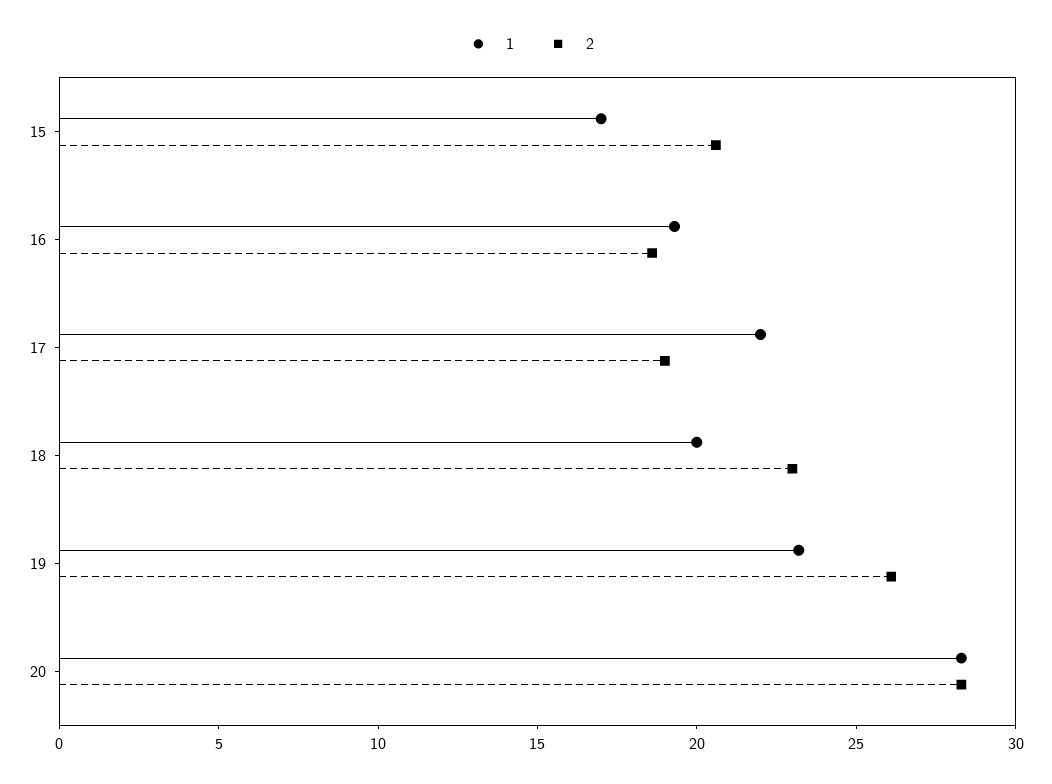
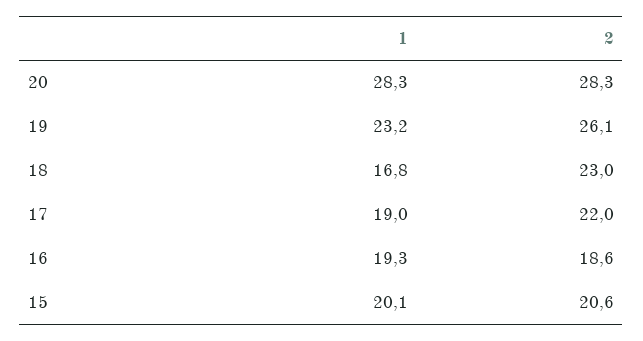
1, 15: 17 -> 20.1
1, 17: 22 -> 19
2, 17: 19 -> 22
1, 18: 20 -> 16.8

